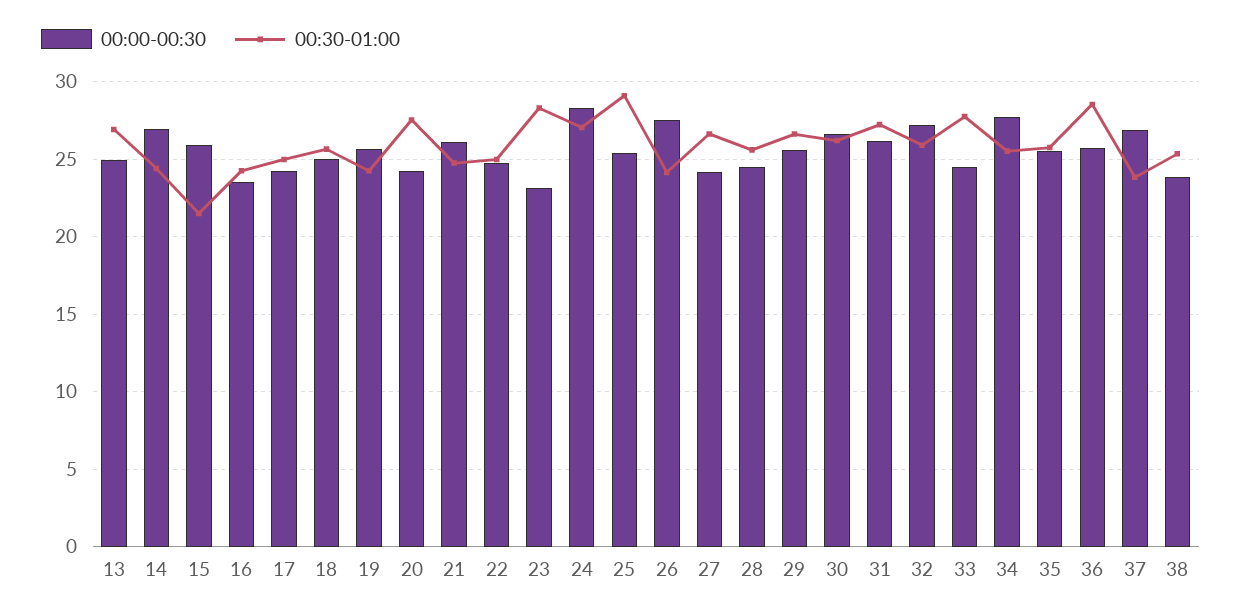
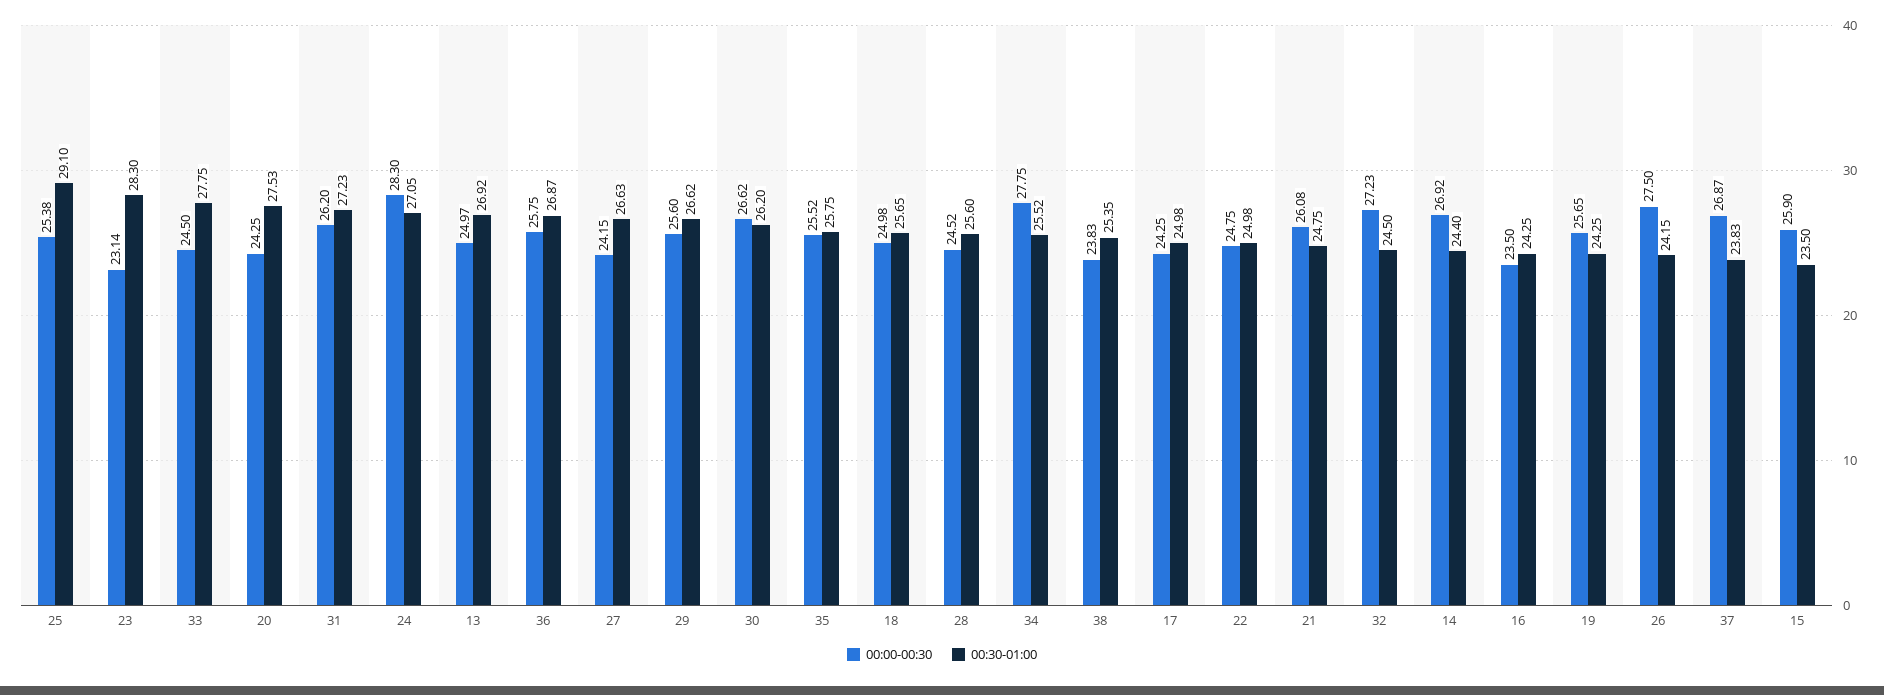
00:30-01:00, 15: 21.5 -> 23.5
00:30-01:00, 32: 26 -> 24.5
00:30-01:00, 36: 28.5 -> 26.87

